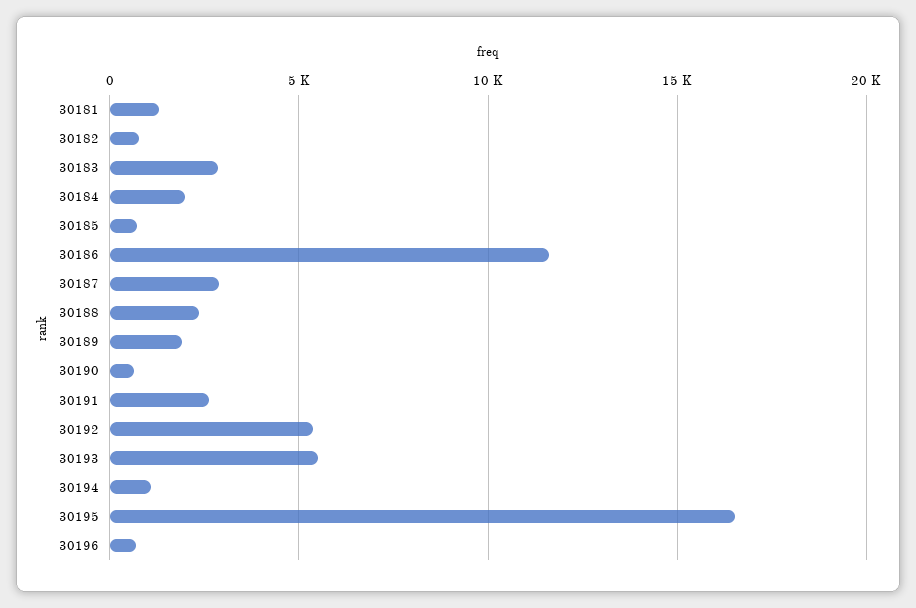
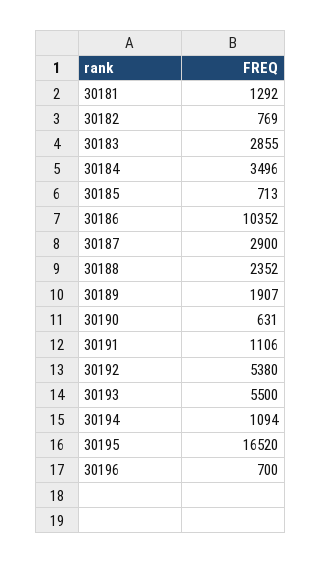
30184: 2000 -> 3496
30186: 11500 -> 10352
30191: 2500 -> 1106

